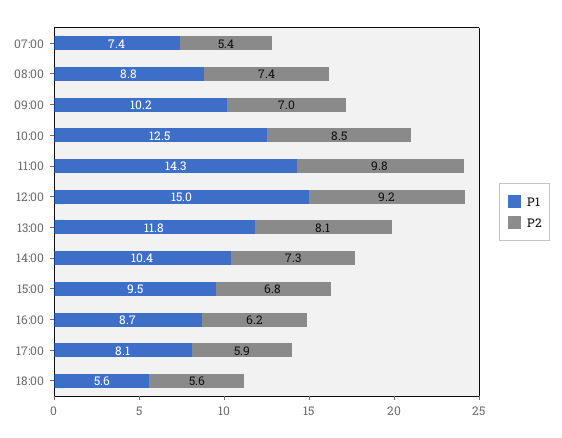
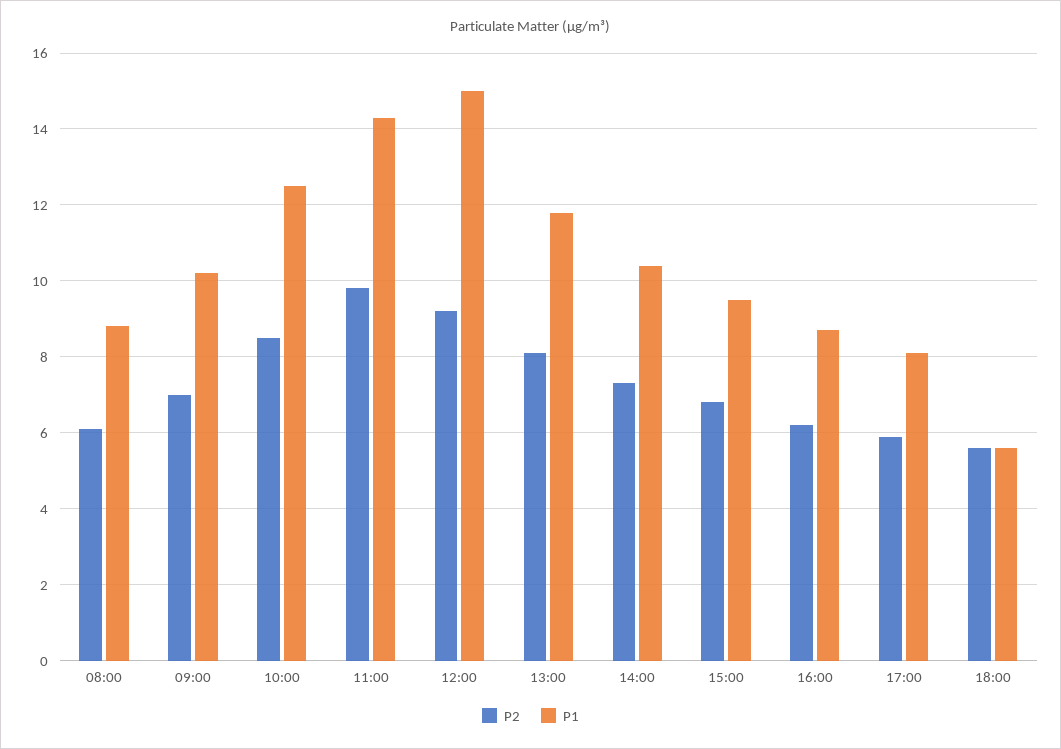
P1, 07:00: 7.4 -> none
P2, 07:00: 5.4 -> none
P2, 08:00: 7.4 -> 6

